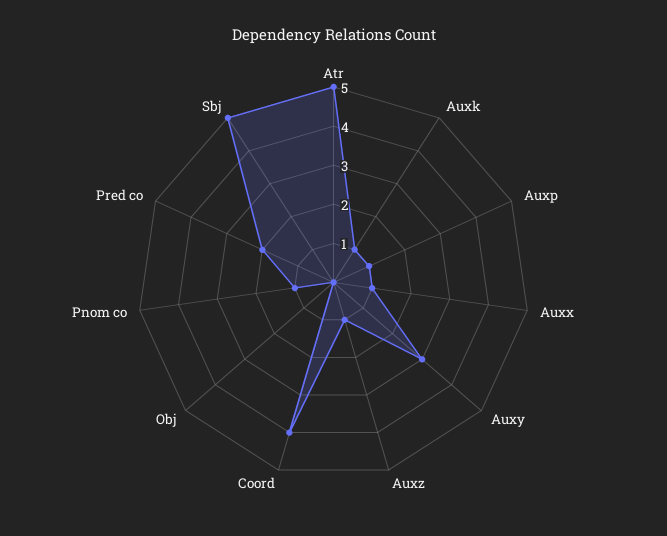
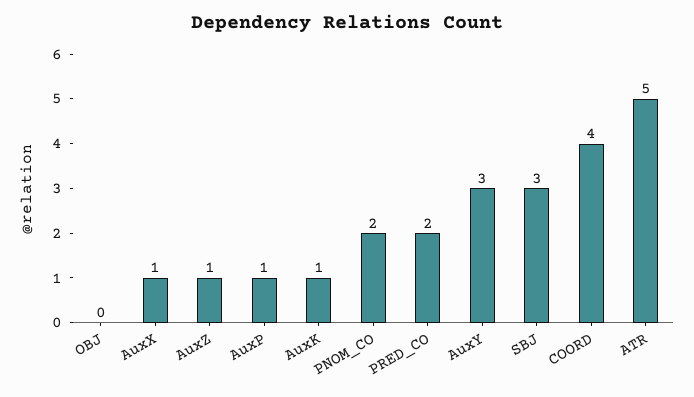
Pnom co: 1 -> 2
Sbj: 5 -> 3

